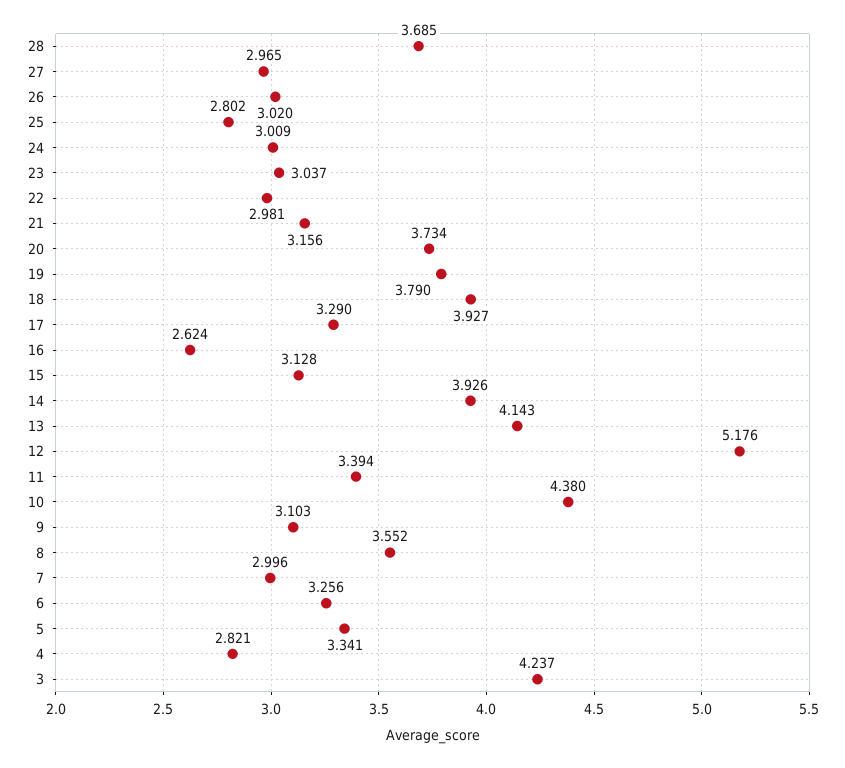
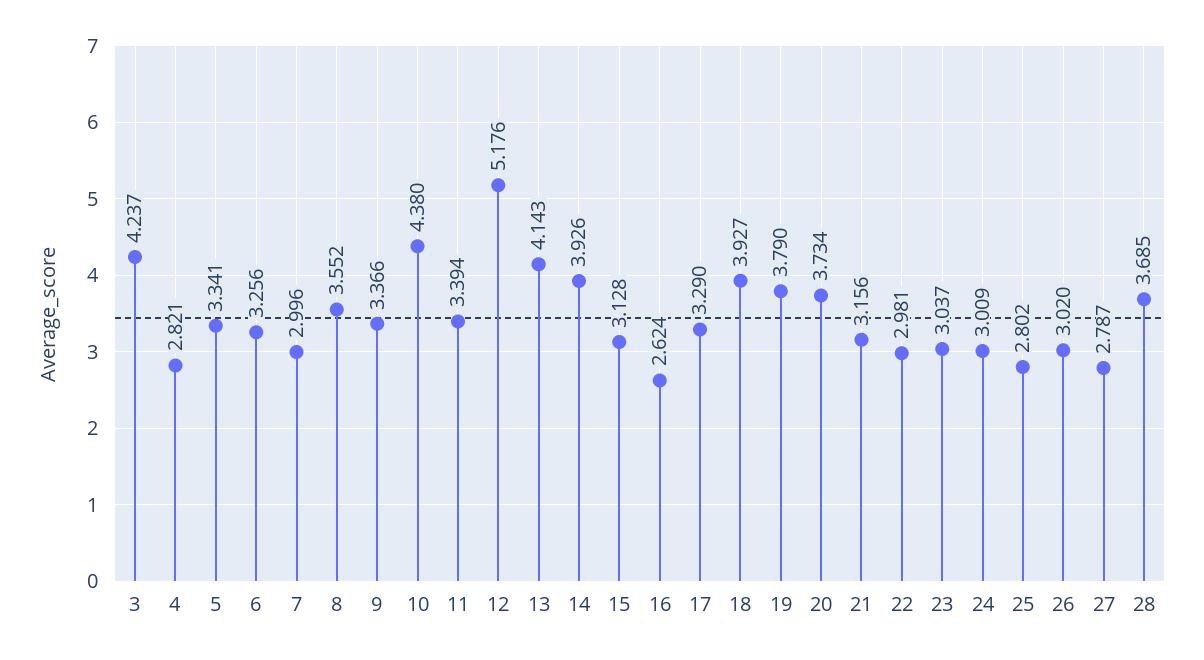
27: 2.965 -> 2.787
9: 3.103 -> 3.366

